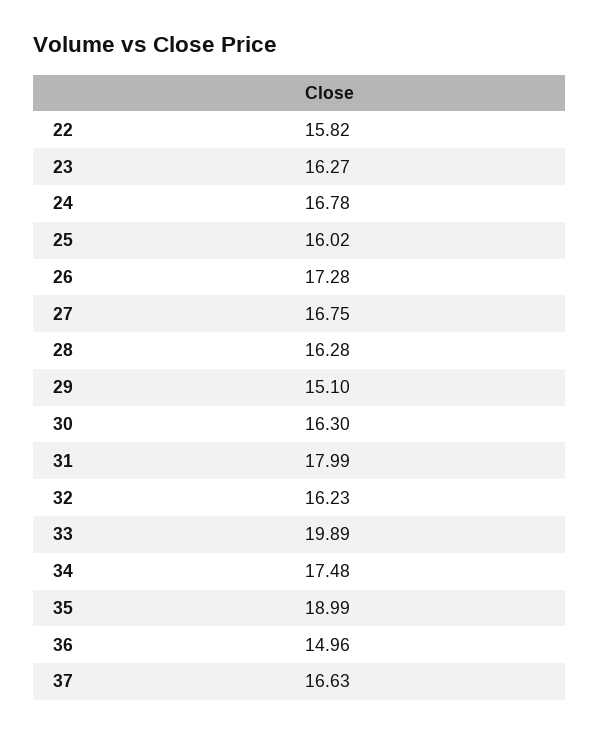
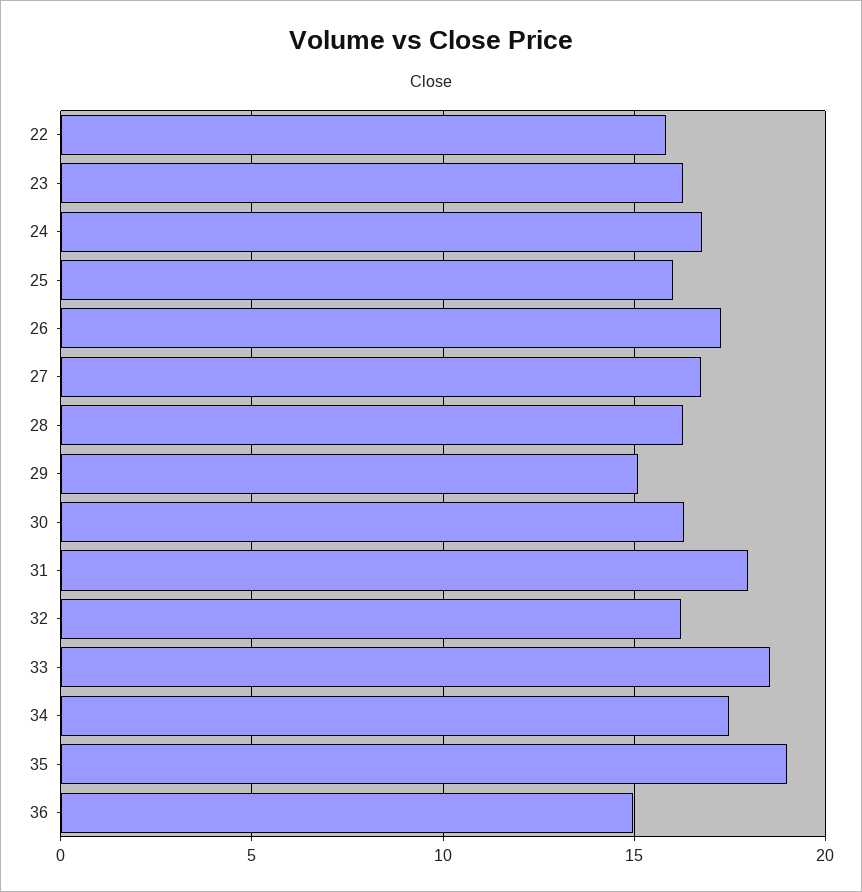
33: 19.89 -> 18.5
37: 16.63 -> none

